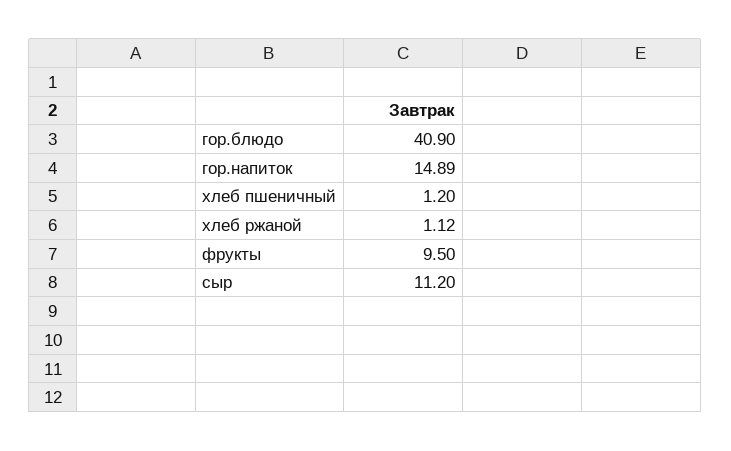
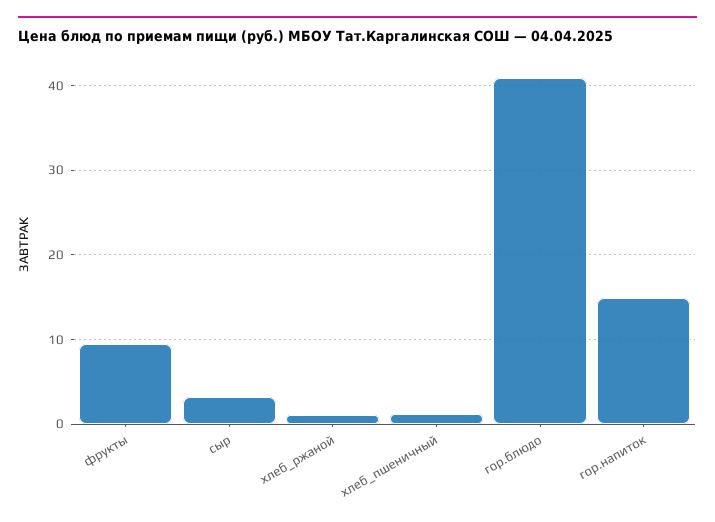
сыр: 11.2 -> 3

